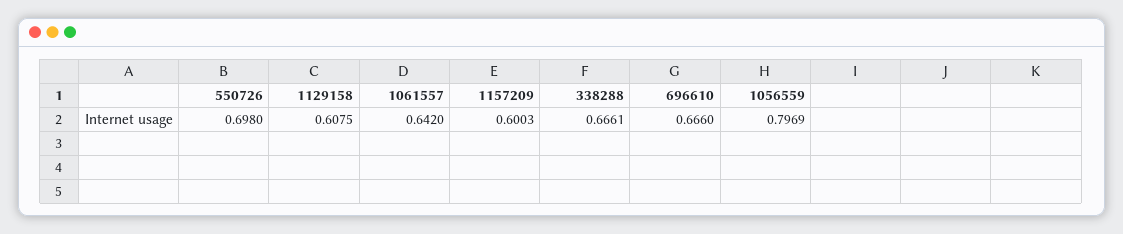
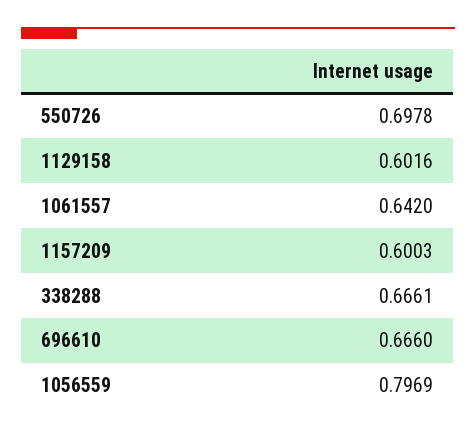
550726: 0.698 -> 0.6978
1129158: 0.6075 -> 0.6016

